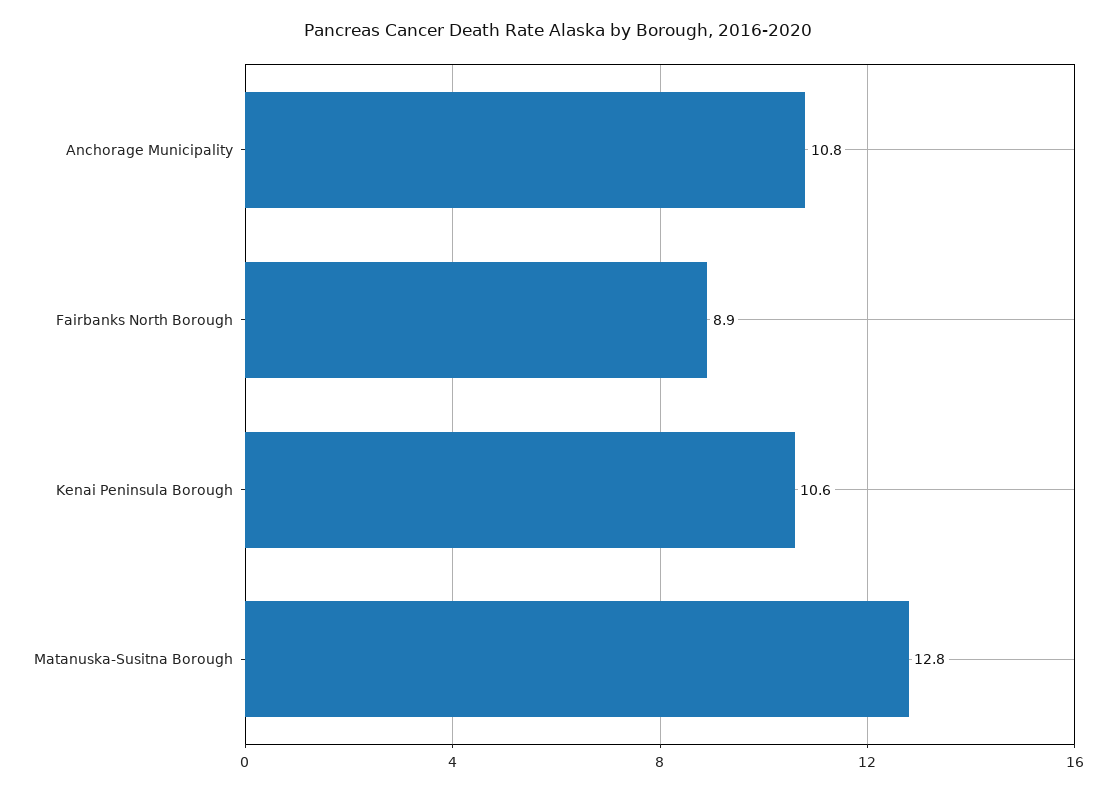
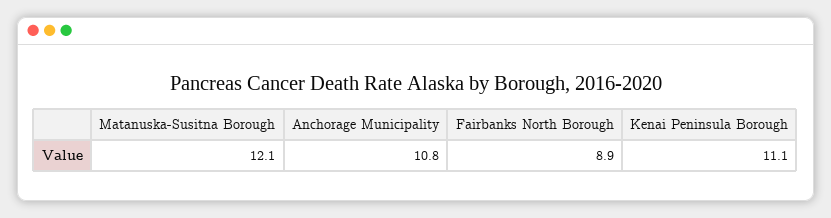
Kenai Peninsula Borough: 10.6 -> 11.1
Matanuska-Susitna Borough: 12.8 -> 12.1

